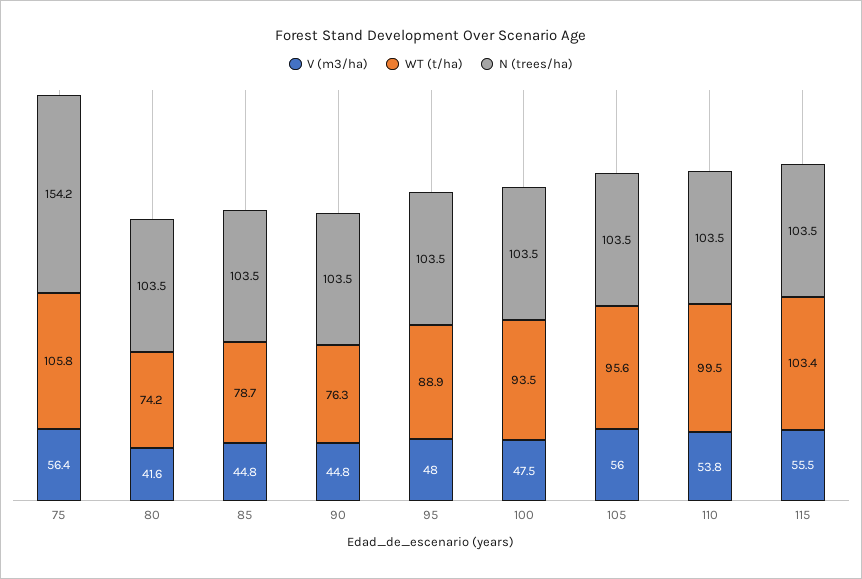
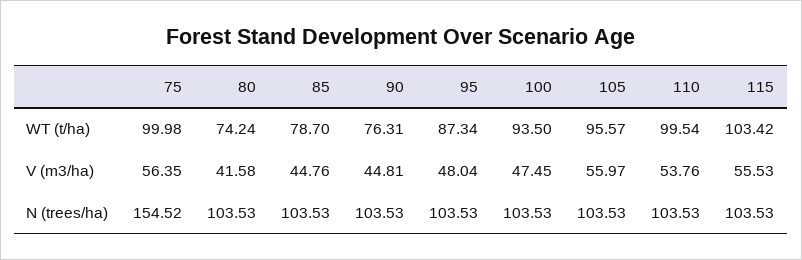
WT (t/ha), 75: 105.8 -> 99.98
N (trees/ha), 75: 154.2 -> 154.52
WT (t/ha), 95: 88.9 -> 87.34

